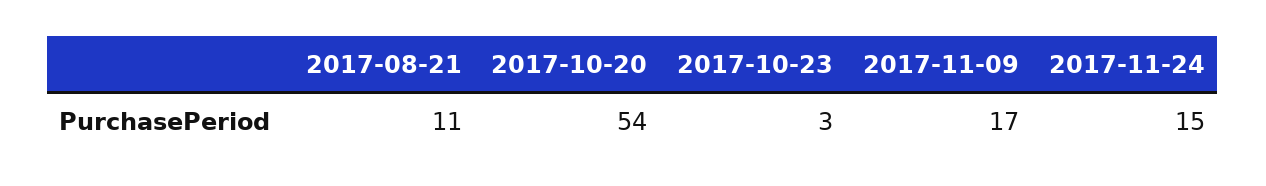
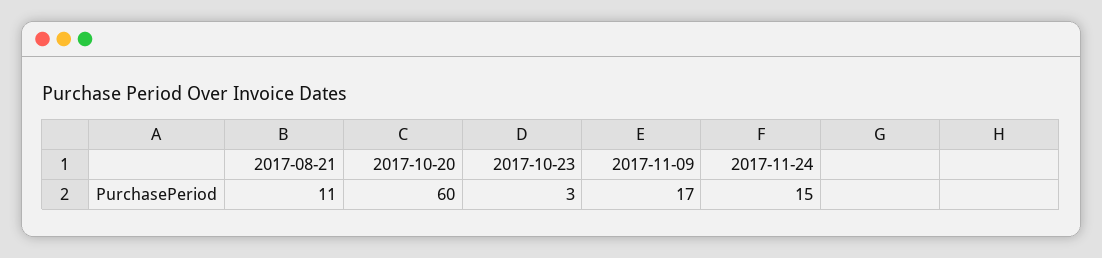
2017-10-20: 54 -> 60

